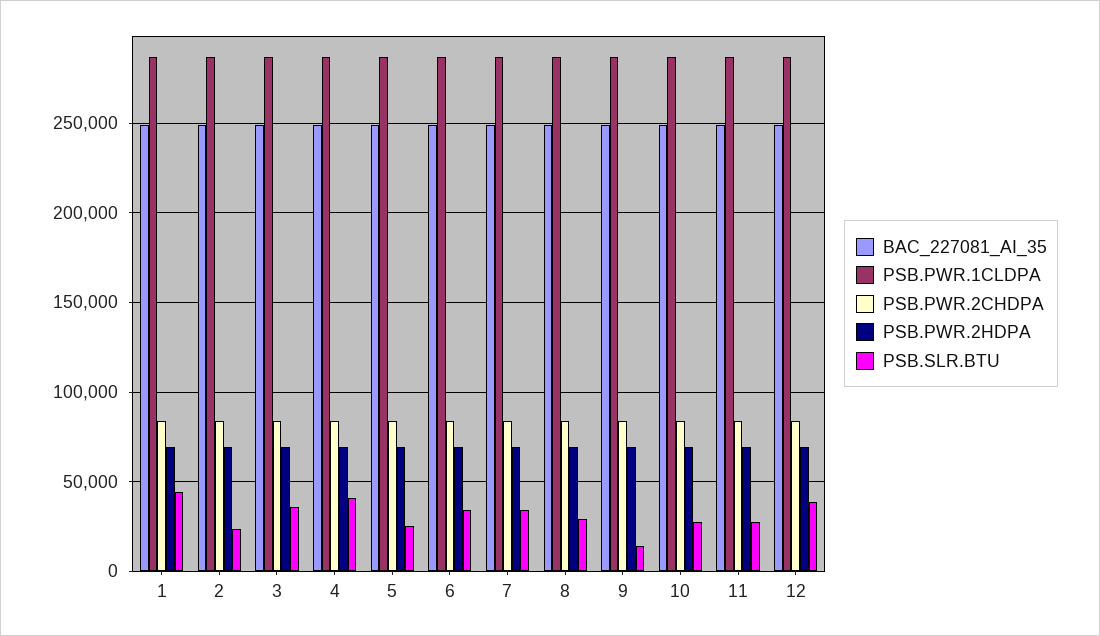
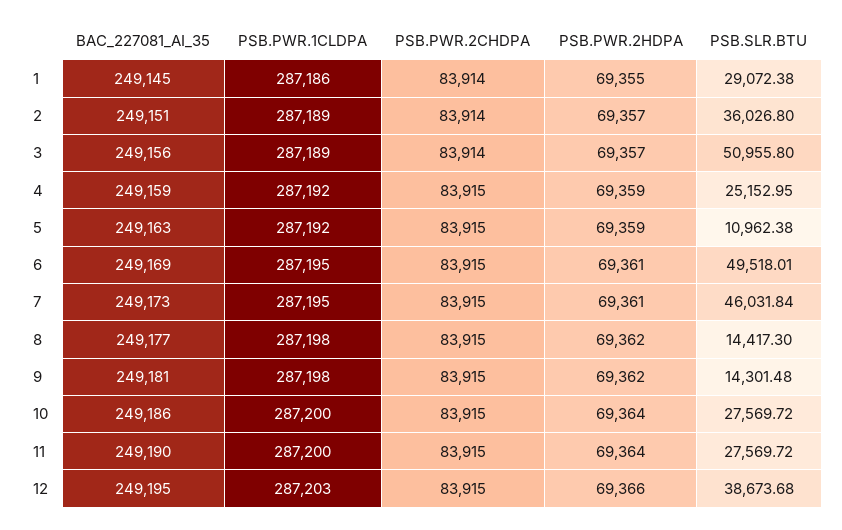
PSB.SLR.BTU, 1: 45000 -> 29072.38
PSB.SLR.BTU, 2: 25000 -> 36026.8
PSB.SLR.BTU, 3: 35000 -> 50955.8
PSB.SLR.BTU, 4: 40000 -> 25152.95
PSB.SLR.BTU, 5: 25000 -> 10962.38
PSB.SLR.BTU, 6: 35000 -> 49518.01
PSB.SLR.BTU, 7: 35000 -> 46031.84
PSB.SLR.BTU, 8: 30000 -> 14417.3

